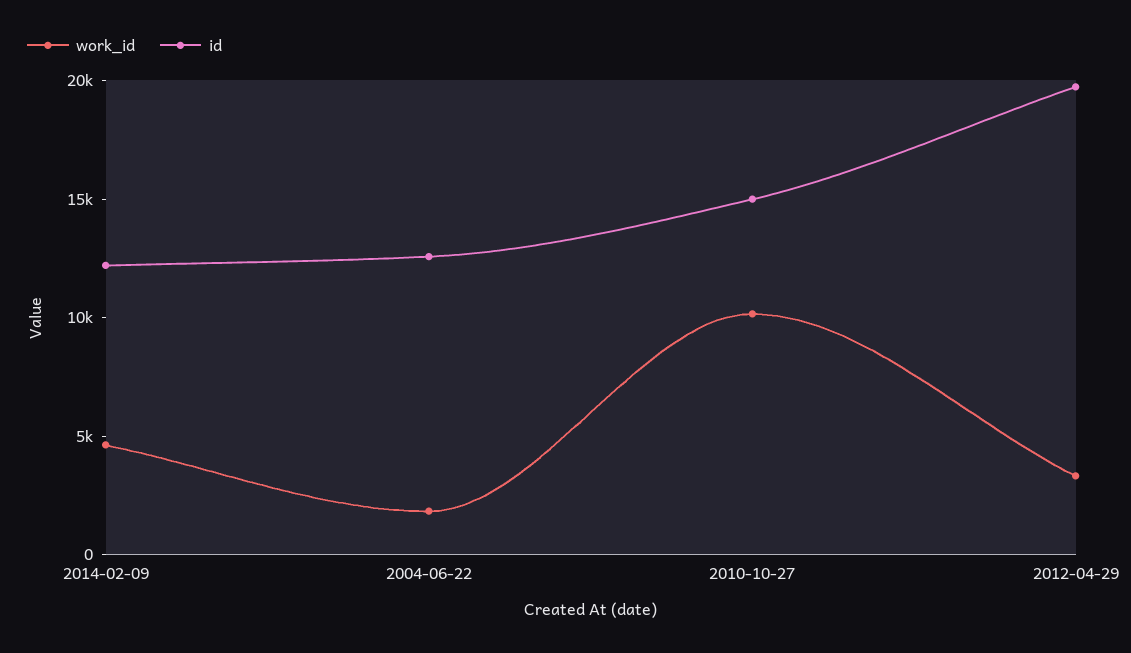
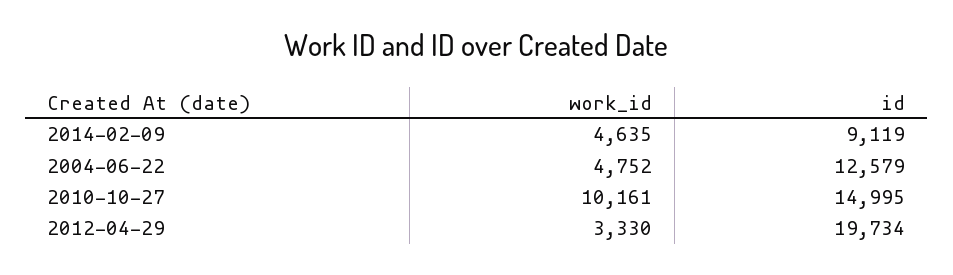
id, 2014-02-09: 12000 -> 9119
work_id, 2004-06-22: 2000 -> 4752

